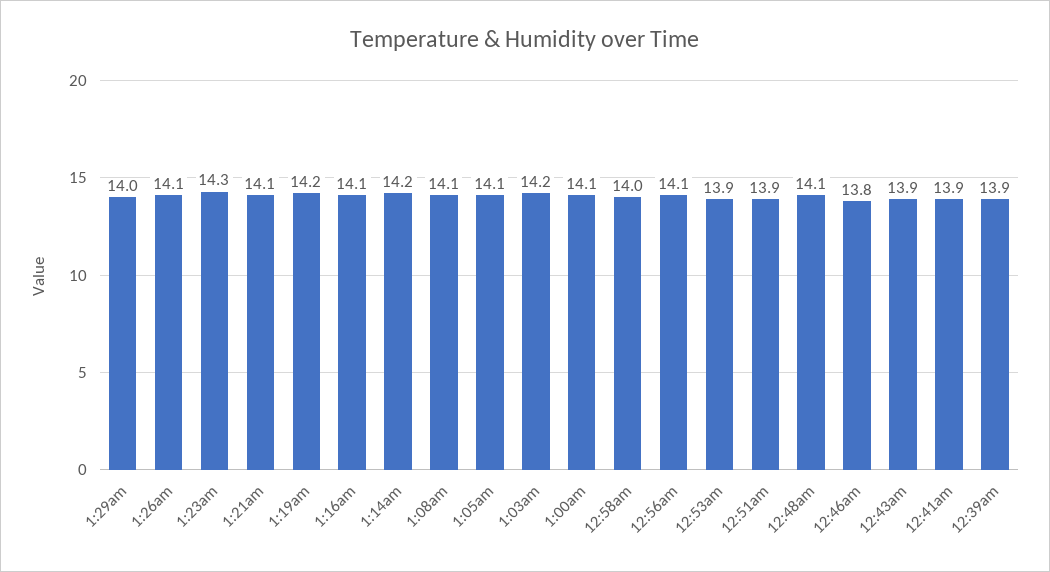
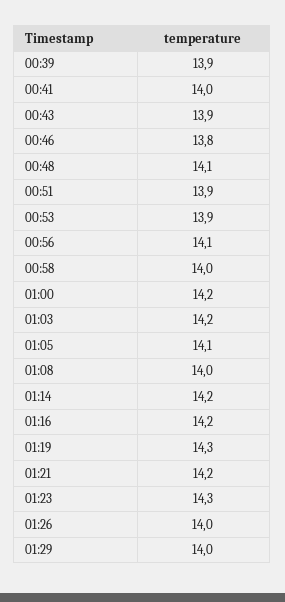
1:26am: 14.1 -> 14
1:21am: 14.1 -> 14.2
1:19am: 14.2 -> 14.3
1:16am: 14.1 -> 14.2
1:08am: 14.1 -> 14
1:00am: 14.1 -> 14.2
12:41am: 13.9 -> 14

